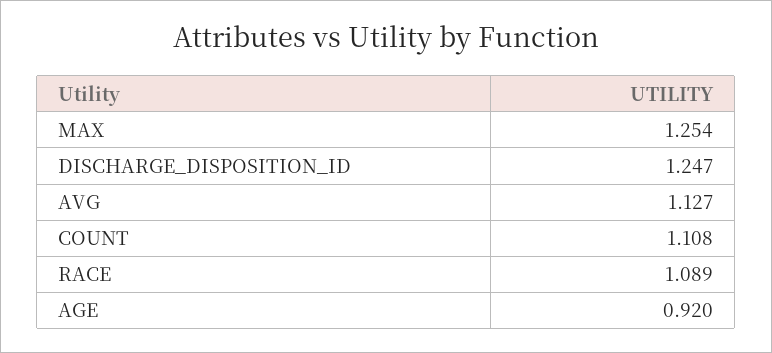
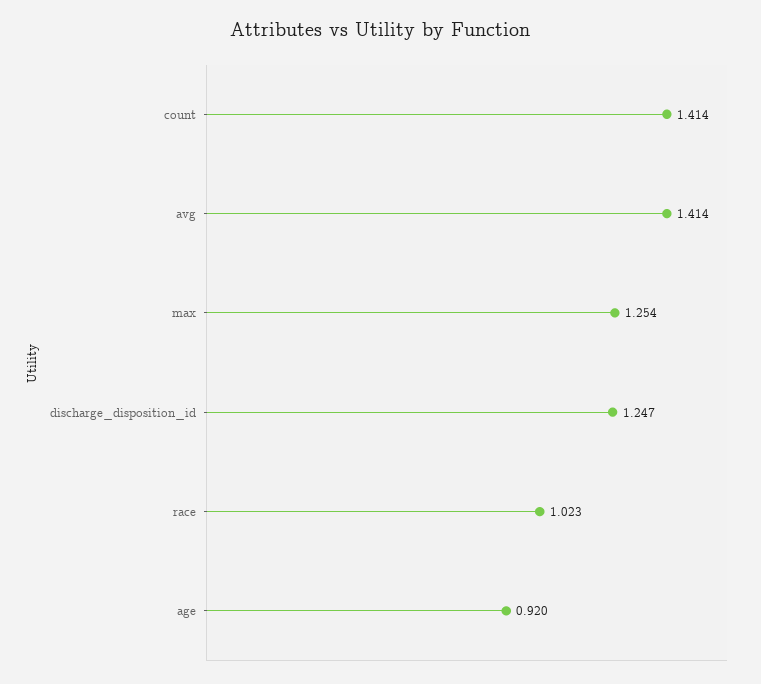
AVG: 1.127 -> 1.414
COUNT: 1.108 -> 1.414
RACE: 1.089 -> 1.023

